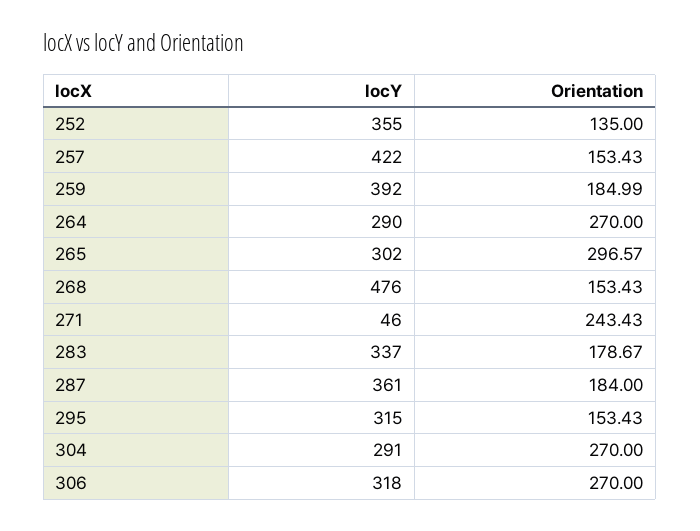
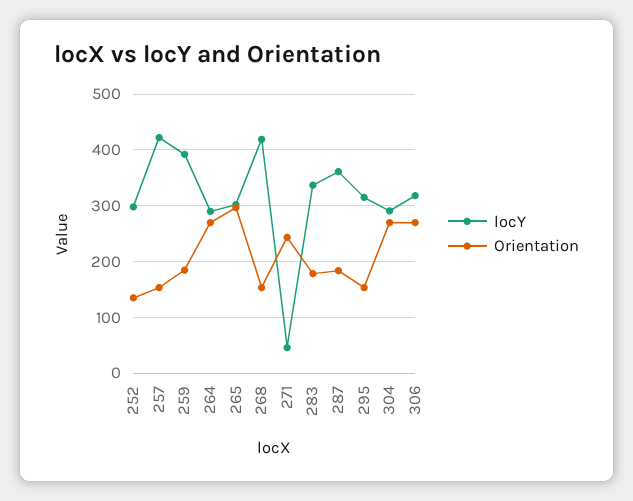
locY, 252: 355 -> 300
locY, 268: 476 -> 420

